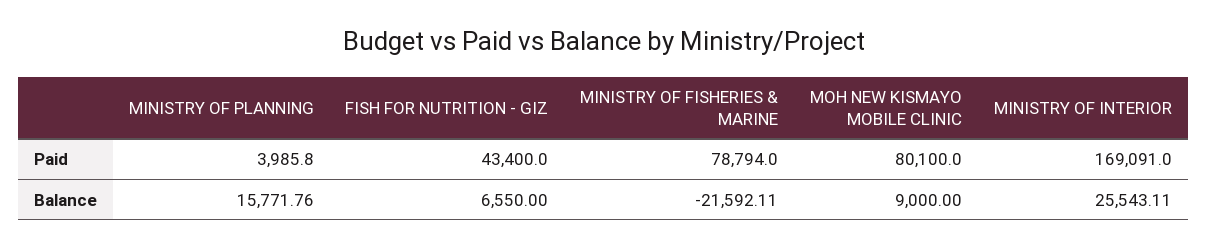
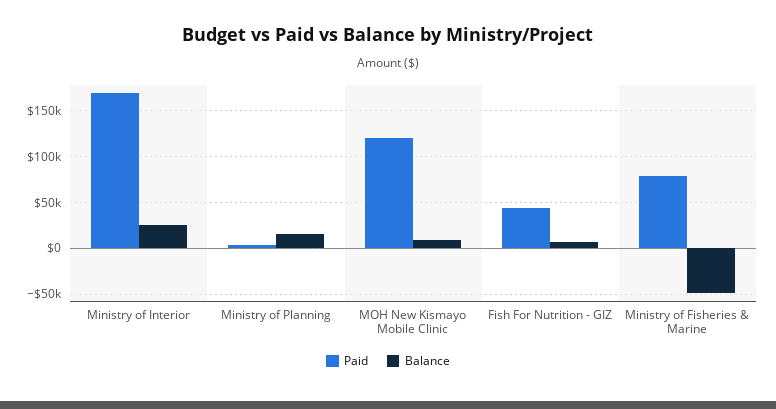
Paid, MOH NEW KISMAYO MOBILE CLINIC: 80100 -> 120000
Balance, MINISTRY OF FISHERIES & MARINE: -21592.11 -> -50000

